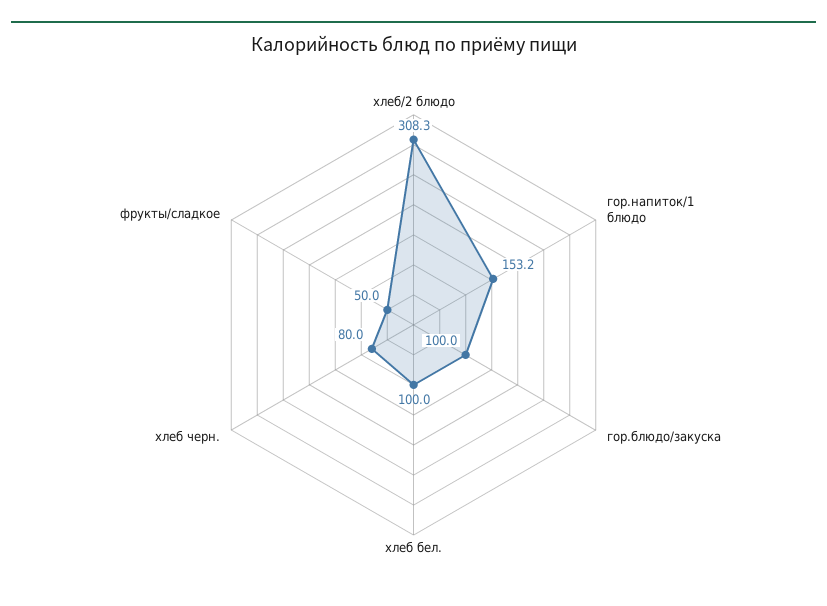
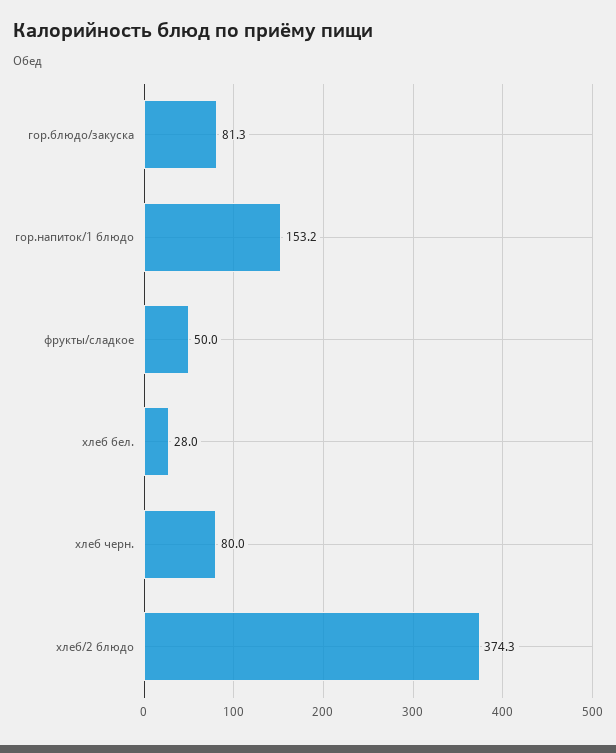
хлеб/2 блюдо: 308.3 -> 374.3
гор.блюдо/закуска: 100 -> 81.3
хлеб бел.: 100 -> 28

